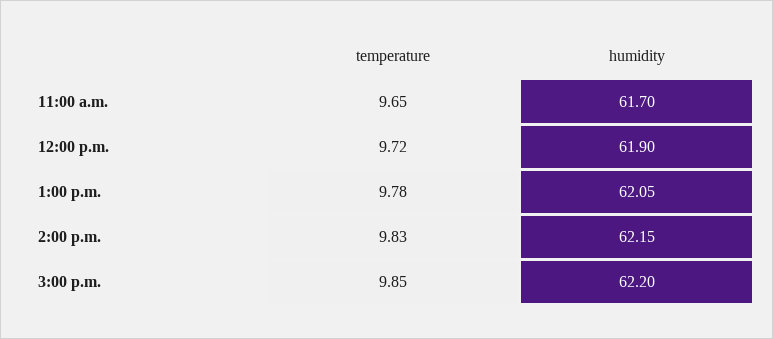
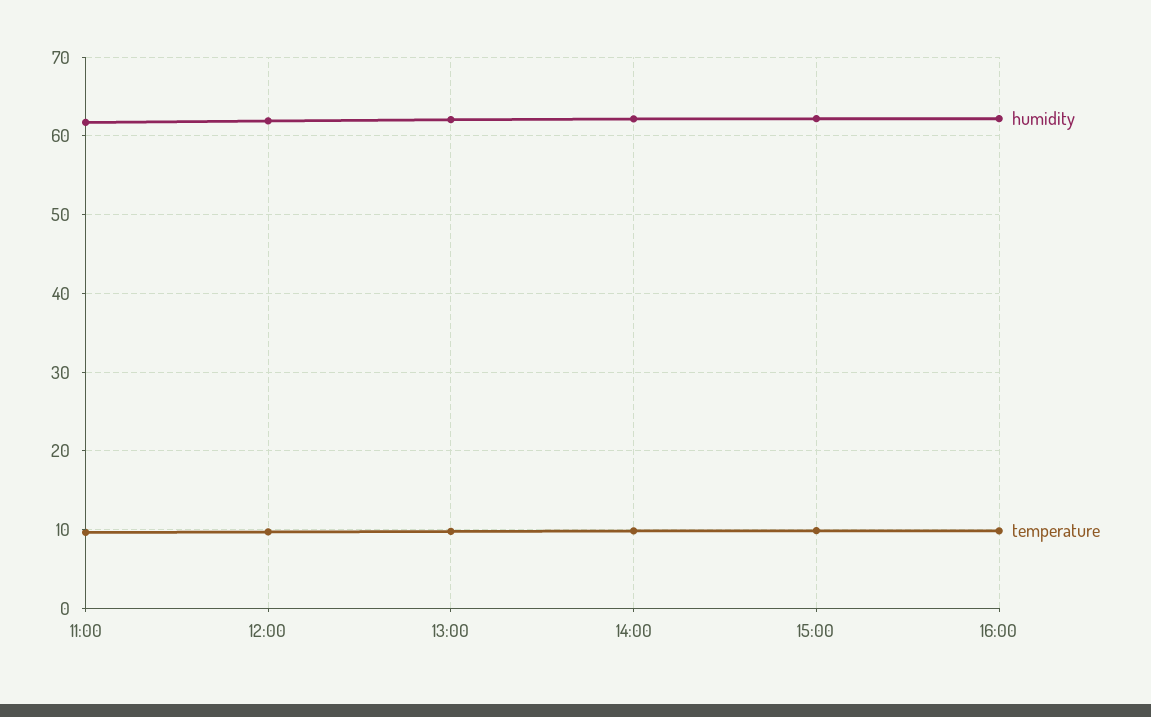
humidity, 16:00: none -> 62
temperature, 16:00: none -> 10

